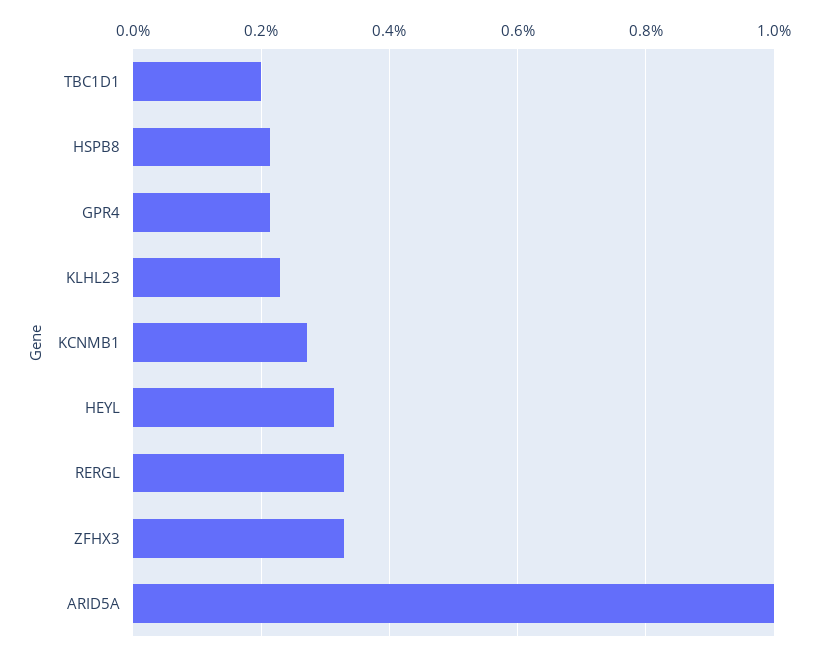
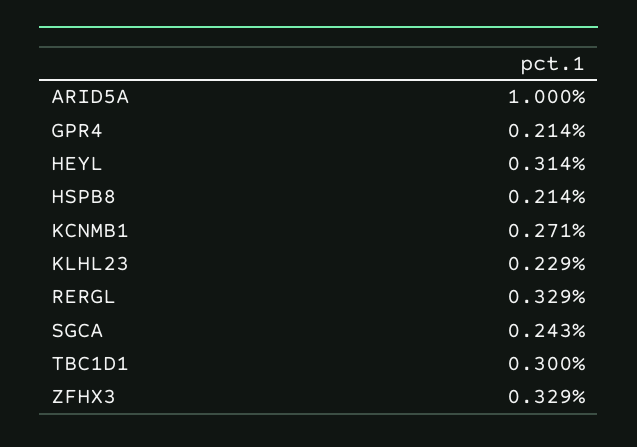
TBC1D1: 0.2 -> 0.3
SGCA: none -> 0.243

